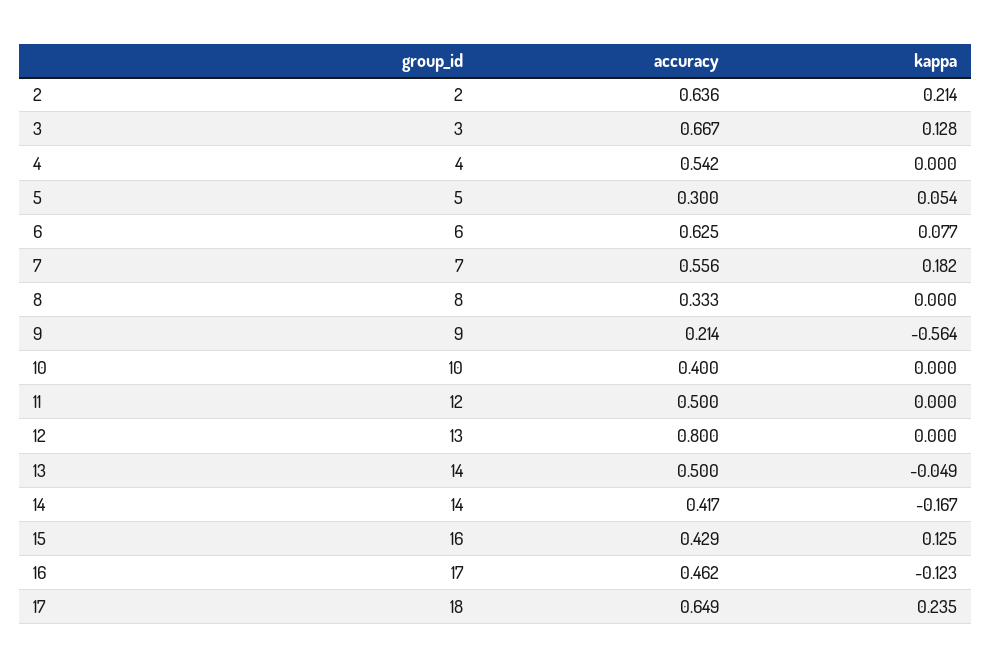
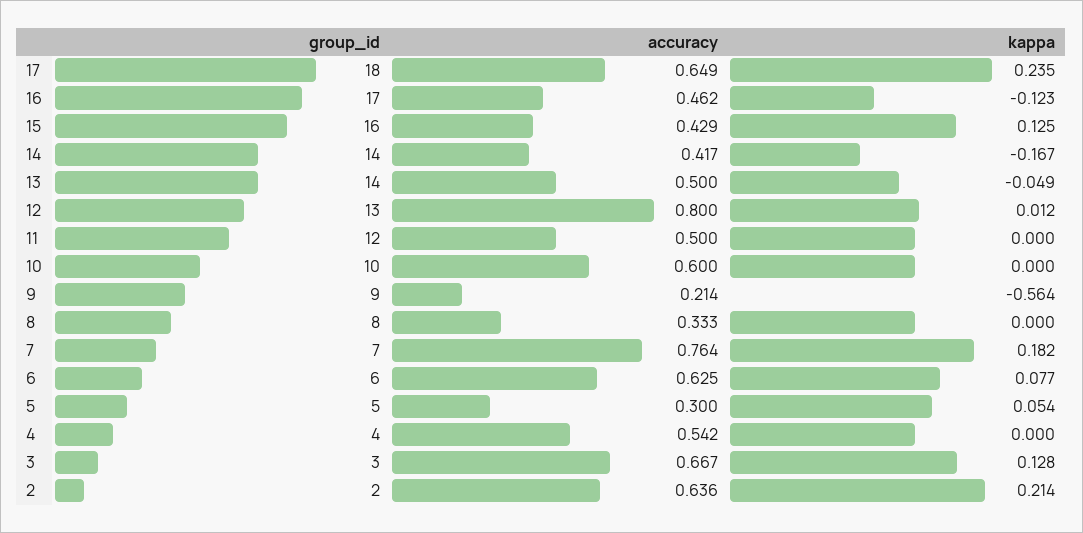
accuracy, 7: 0.556 -> 0.764
accuracy, 10: 0.4 -> 0.6
kappa, 12: 0 -> 0.012

